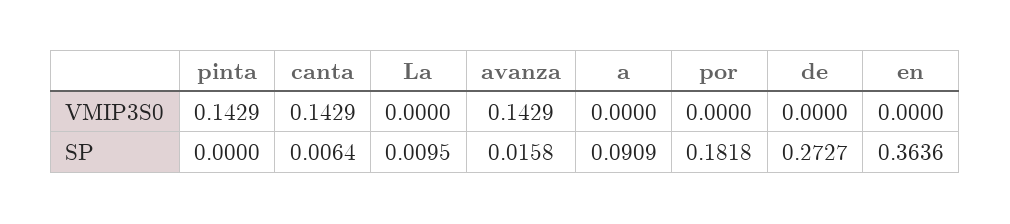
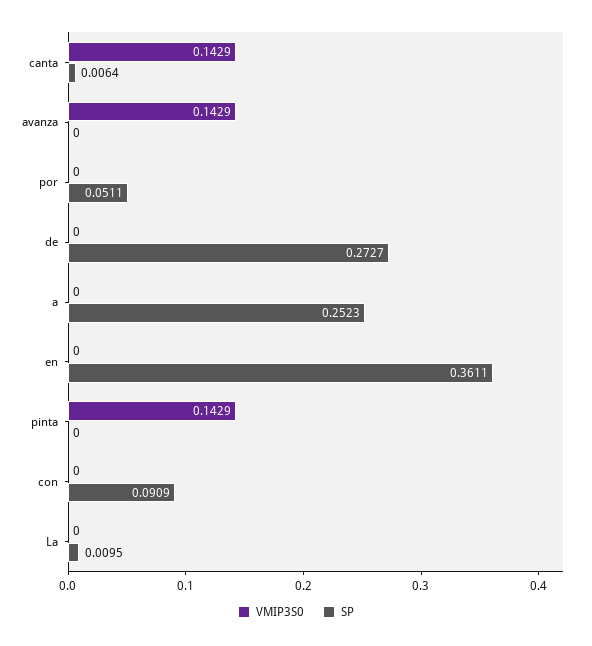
SP, avanza: 0.0158 -> 0
SP, a: 0.0909 -> 0.2523
SP, por: 0.1818 -> 0.0511
SP, en: 0.3636 -> 0.3611
VMIP3S0, con: none -> 0
SP, con: none -> 0.0909

